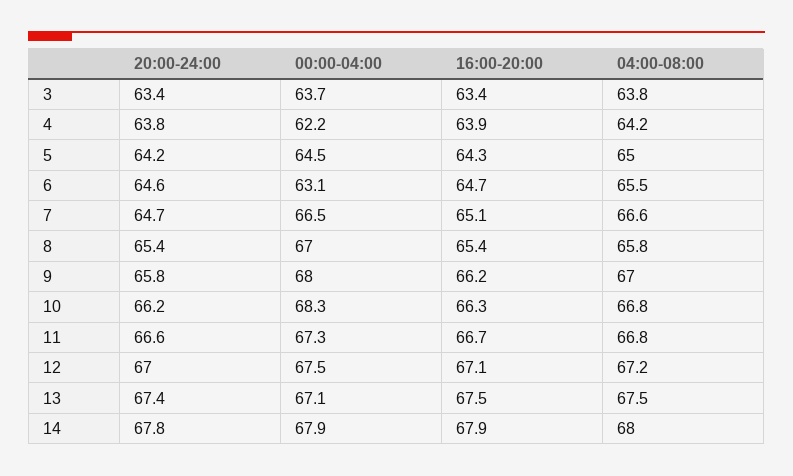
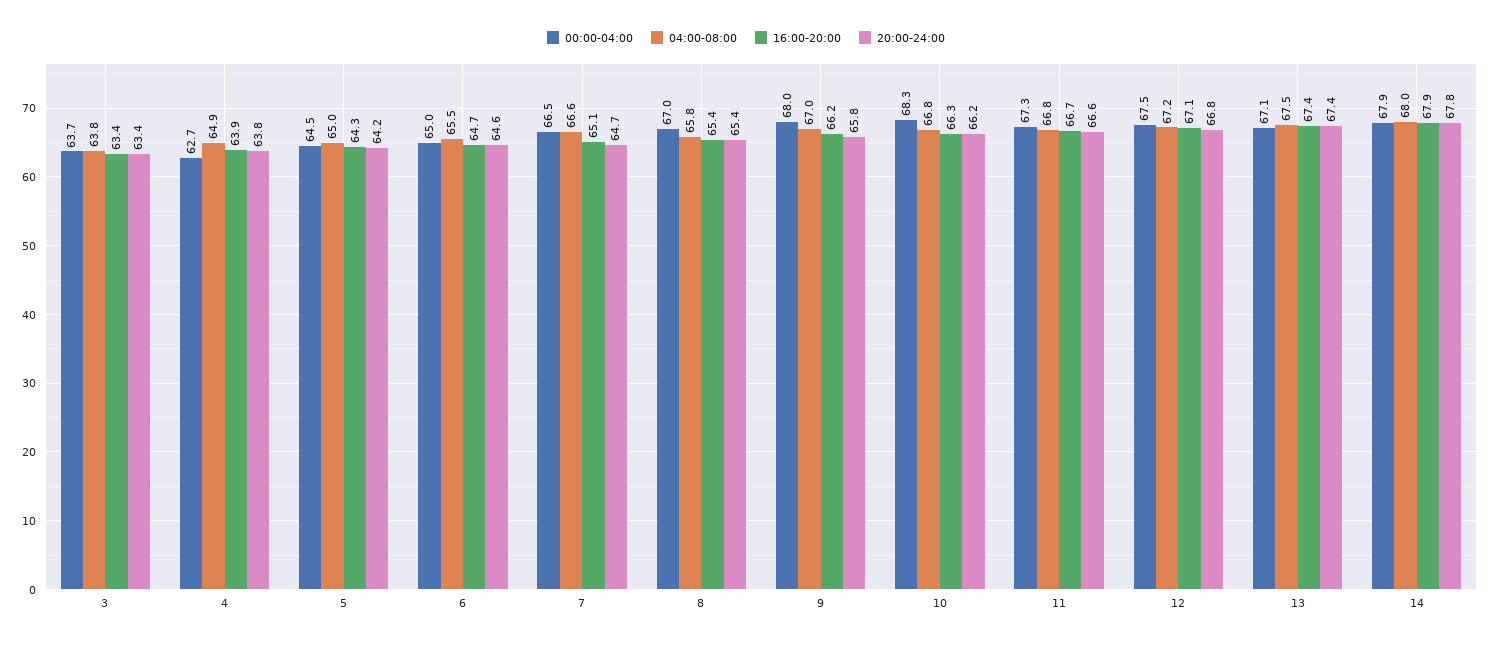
00:00-04:00, 4: 62.2 -> 62.7
04:00-08:00, 4: 64.2 -> 64.9
00:00-04:00, 6: 63.1 -> 65
20:00-24:00, 12: 67 -> 66.8
16:00-20:00, 13: 67.5 -> 67.4

